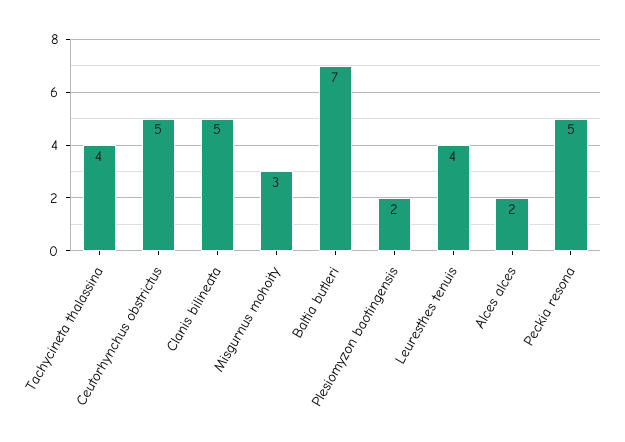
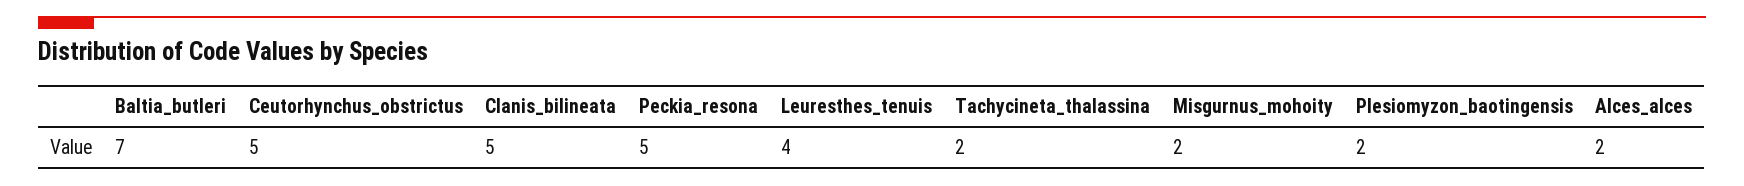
Tachycineta thalassina: 4 -> 2
Misgurnus mohoity: 3 -> 2

